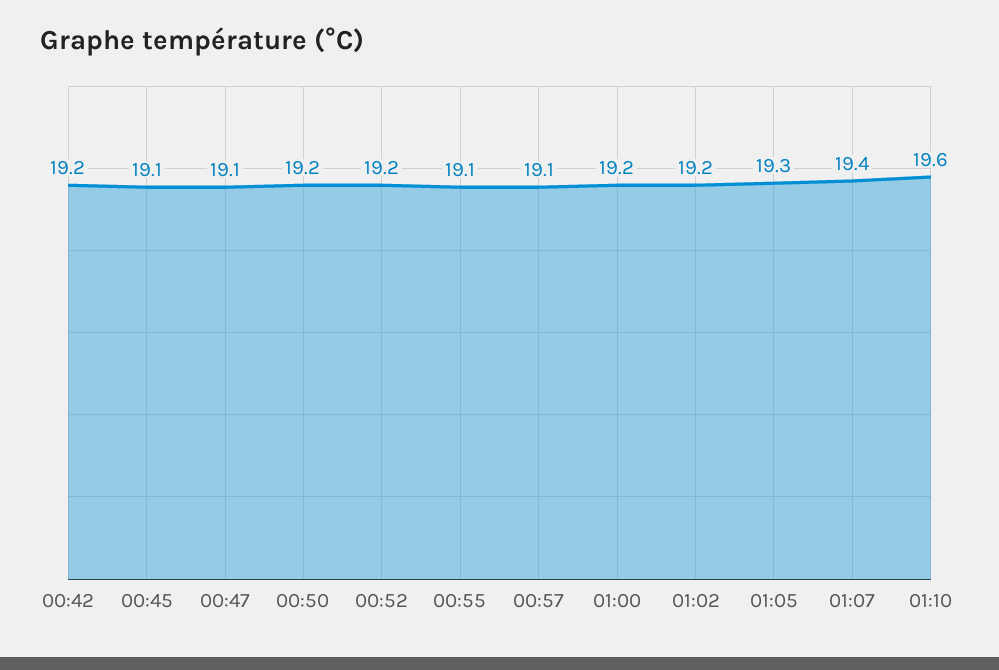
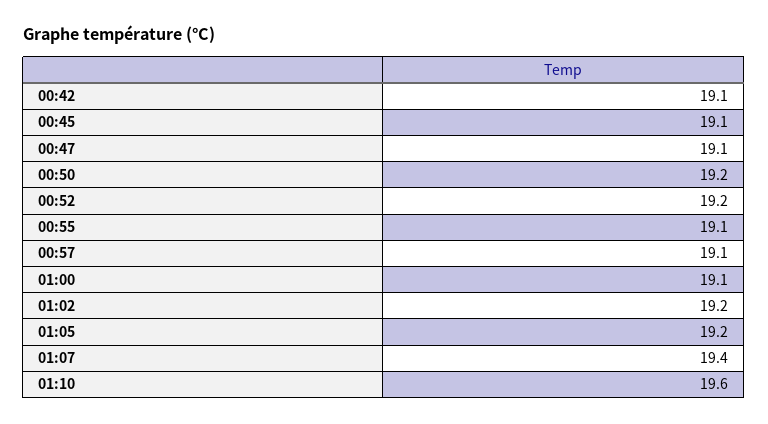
00:42: 19.2 -> 19.1
01:00: 19.2 -> 19.1
01:05: 19.3 -> 19.2

